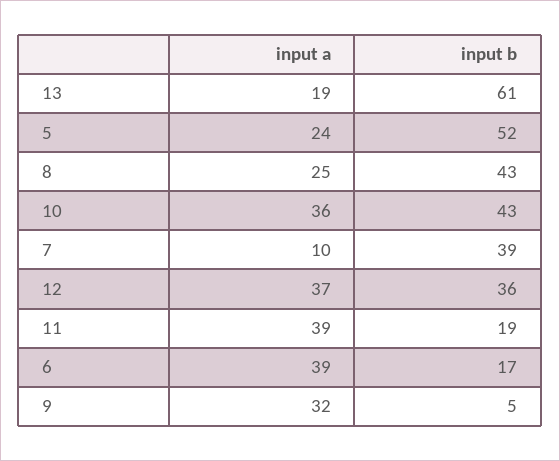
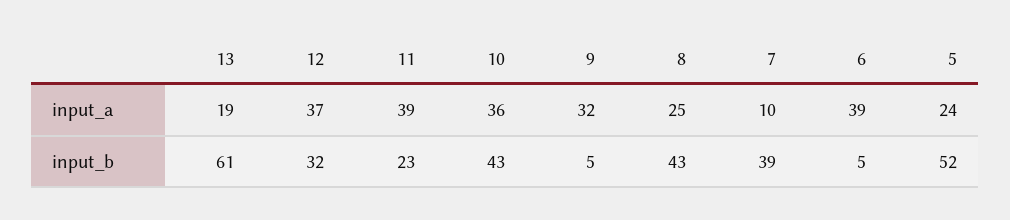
input b, 12: 36 -> 32
input b, 11: 19 -> 23
input b, 6: 17 -> 5

